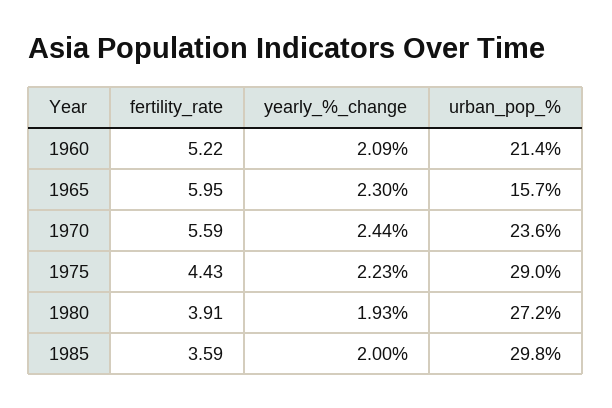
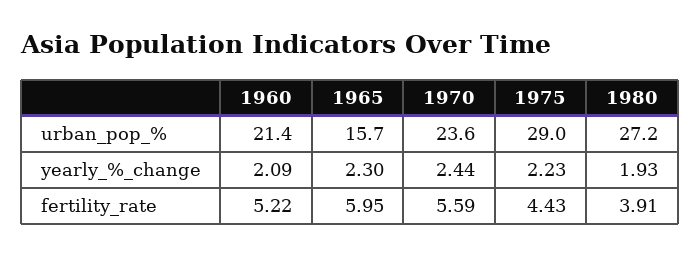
fertility_rate, 1985: 3.59 -> none
yearly_%_change, 1985: 2 -> none
urban_pop_%, 1985: 29.8 -> none

